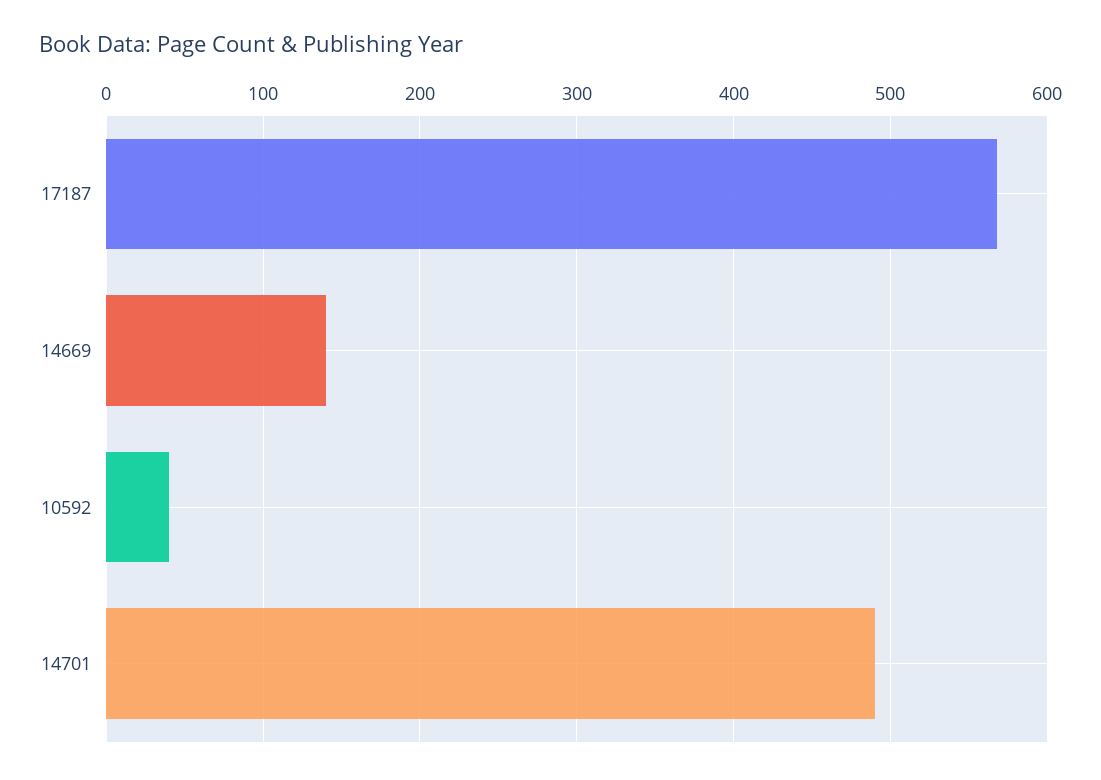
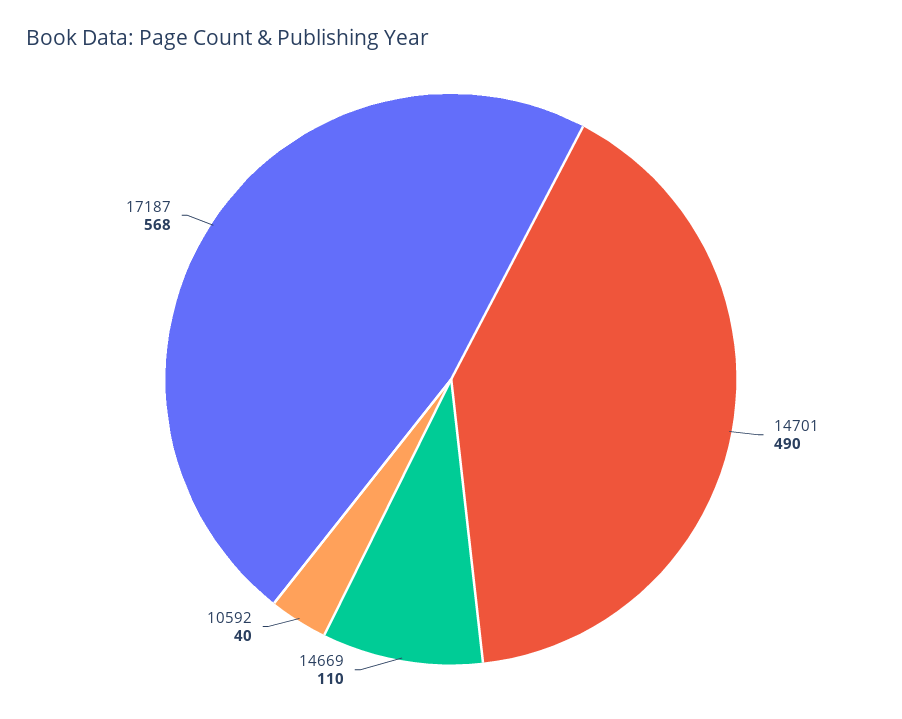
14669: 140 -> 110

